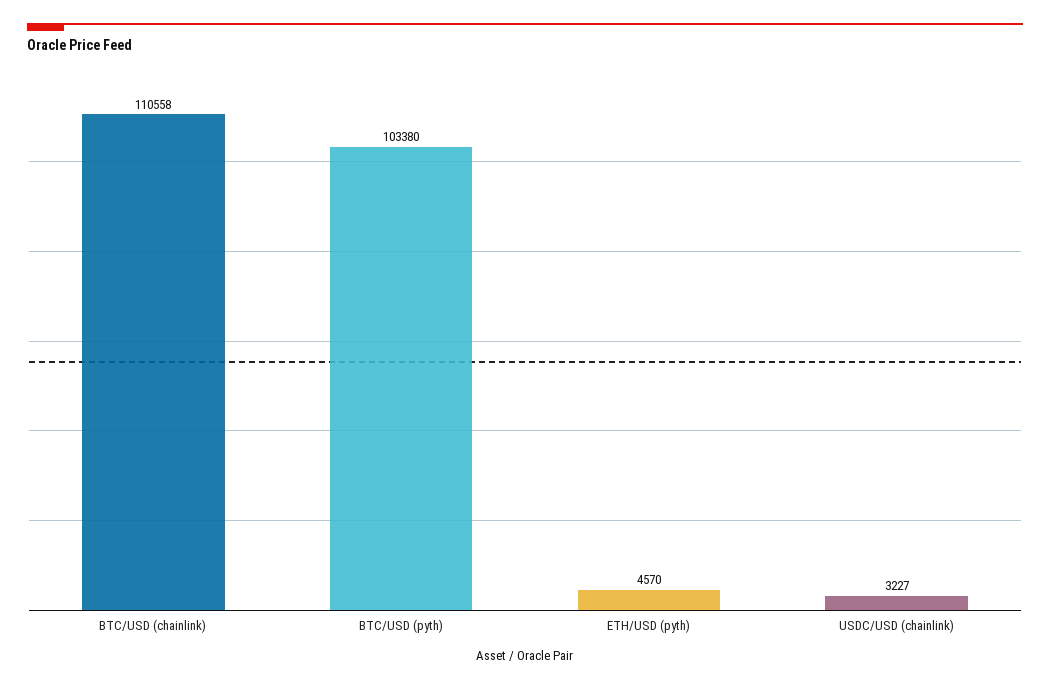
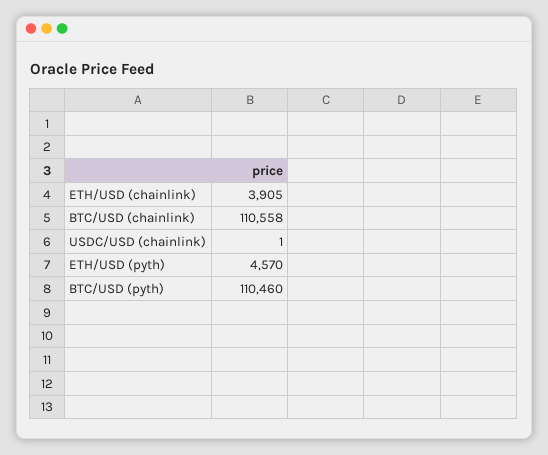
BTC/USD (pyth): 103380 -> 110460
USDC/USD (chainlink): 3227 -> 1
ETH/USD (chainlink): none -> 3905

